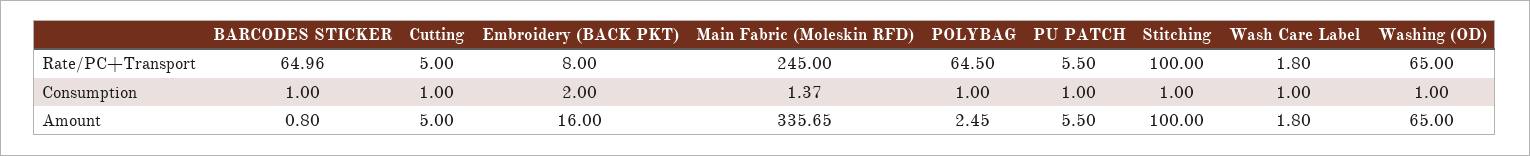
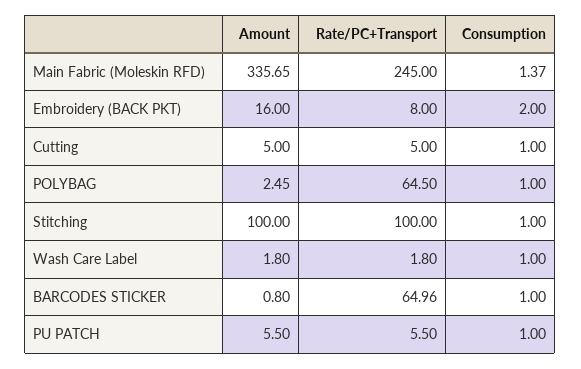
Washing (OD), Rate/PC+Transport: 65 -> none
Washing (OD), Consumption: 1 -> none
Washing (OD), Amount: 65 -> none

